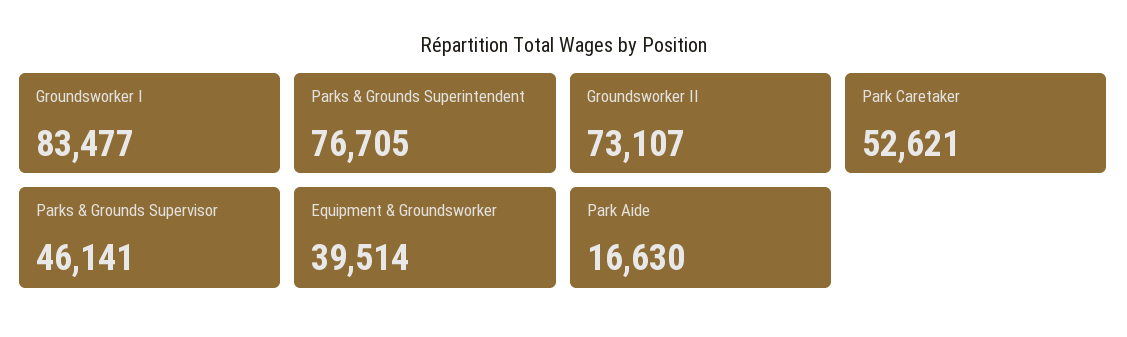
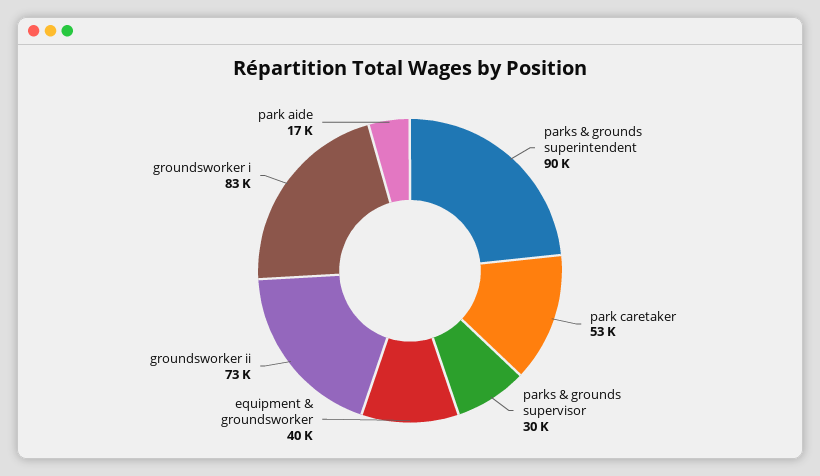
Parks & Grounds Superintendent: 76705 -> 90000
Parks & Grounds Supervisor: 46141 -> 30000

